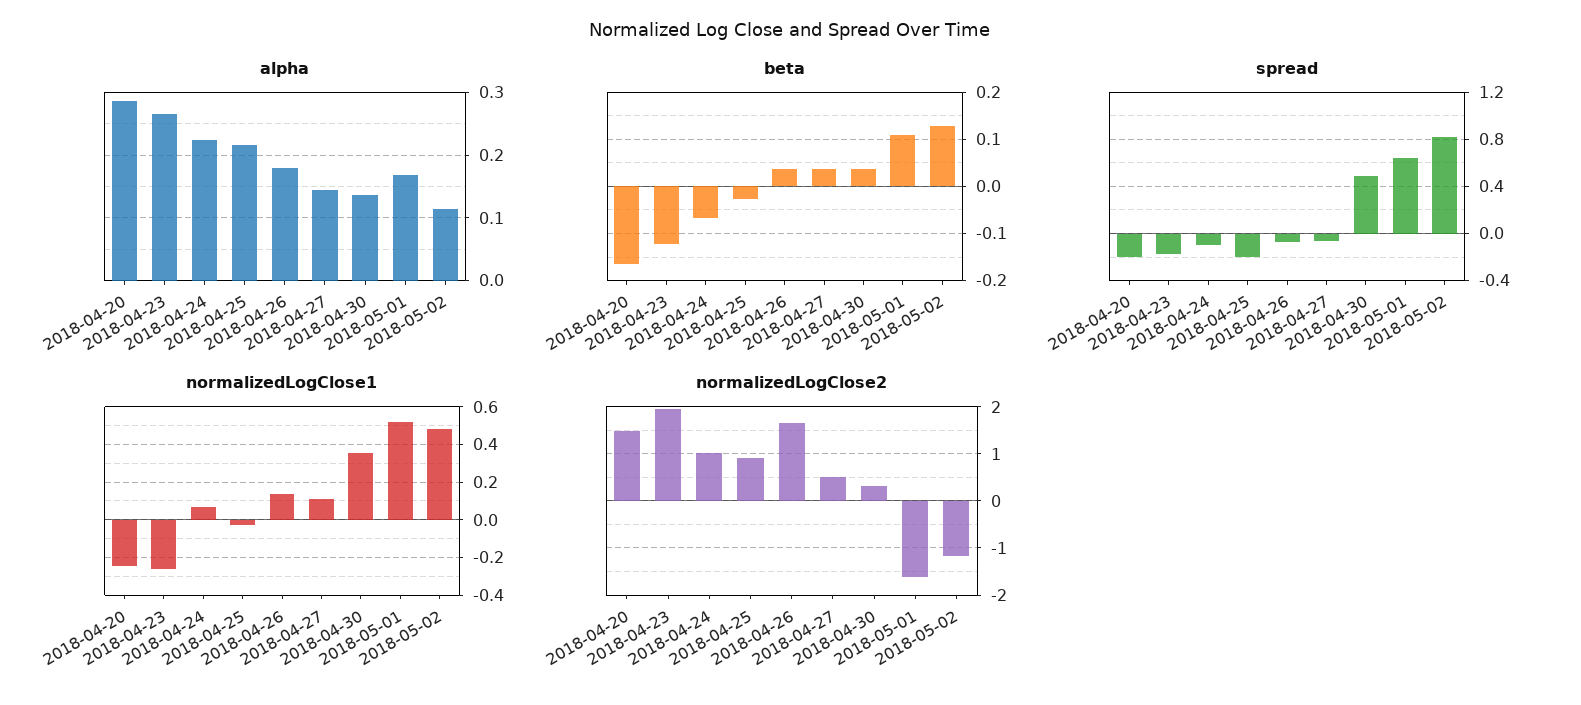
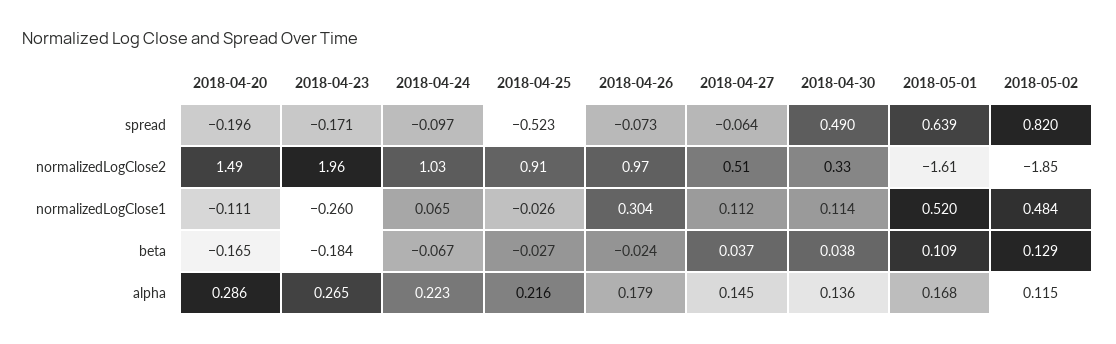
beta, 2018-04-23: -0.12 -> -0.184
beta, 2018-04-26: 0.04 -> -0.024
spread, 2018-04-25: -0.2 -> -0.523
normalizedLogClose1, 2018-04-20: -0.25 -> -0.111
normalizedLogClose1, 2018-04-26: 0.15 -> 0.304
normalizedLogClose1, 2018-04-30: 0.35 -> 0.114
normalizedLogClose2, 2018-04-26: 1.6 -> 0.97
normalizedLogClose2, 2018-05-02: -1.2 -> -1.85

